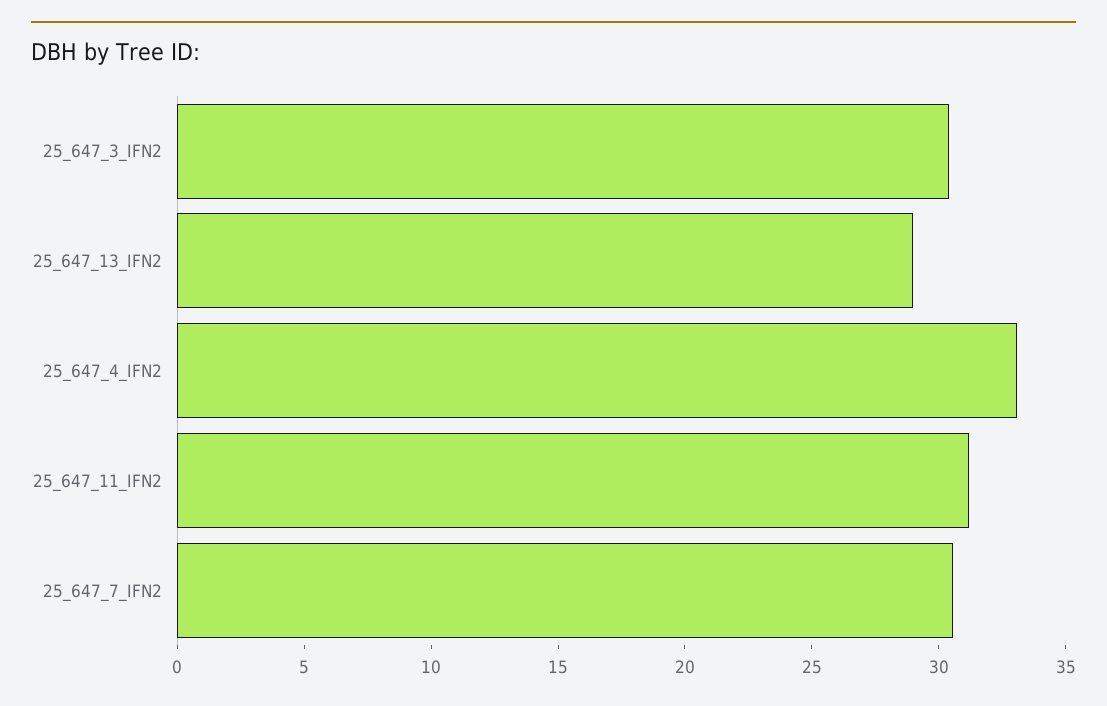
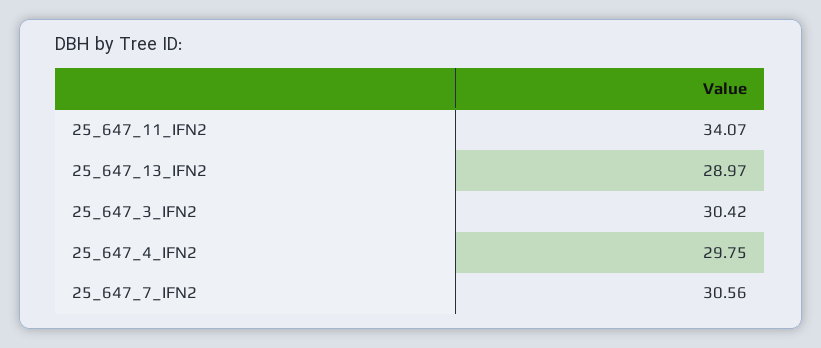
25_647_4_IFN2: 33 -> 29.75
25_647_11_IFN2: 31 -> 34.07

